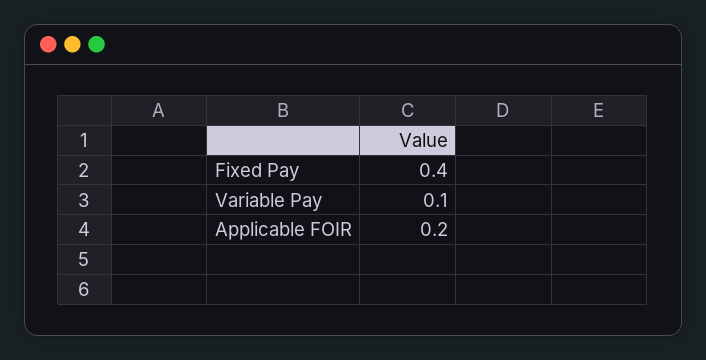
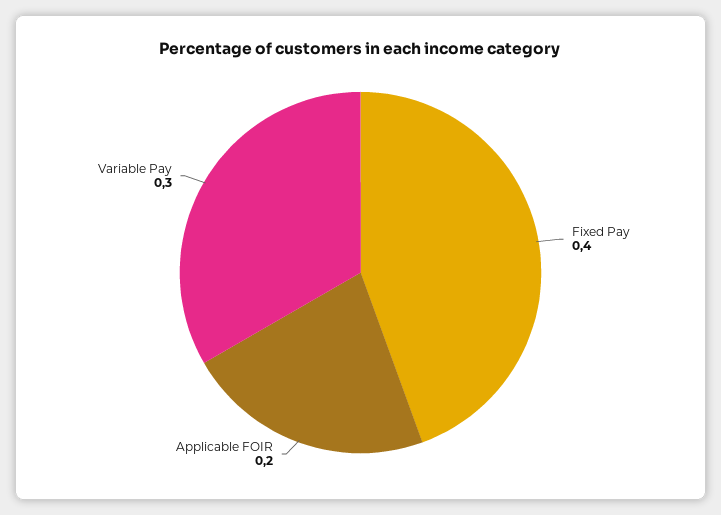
Variable Pay: 0.1 -> 0.3

